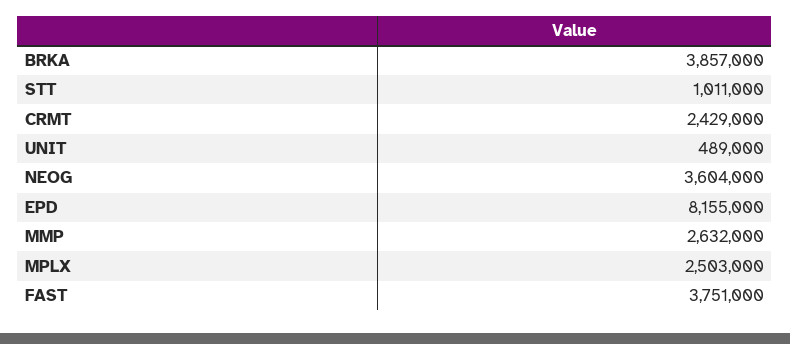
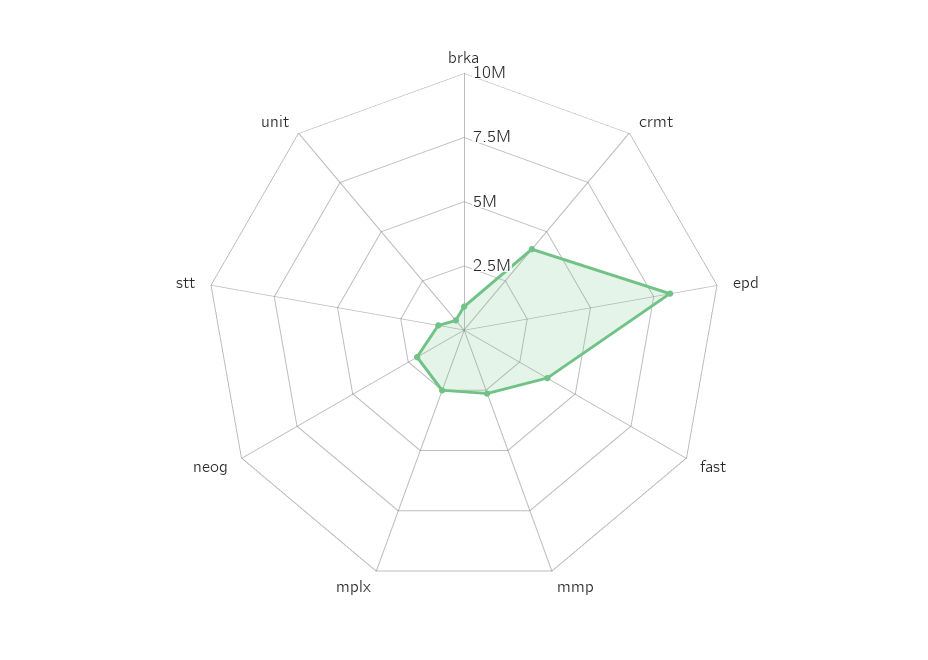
BRKA: 3857000 -> 1000000
CRMT: 2429000 -> 4000000
NEOG: 3604000 -> 2000000

